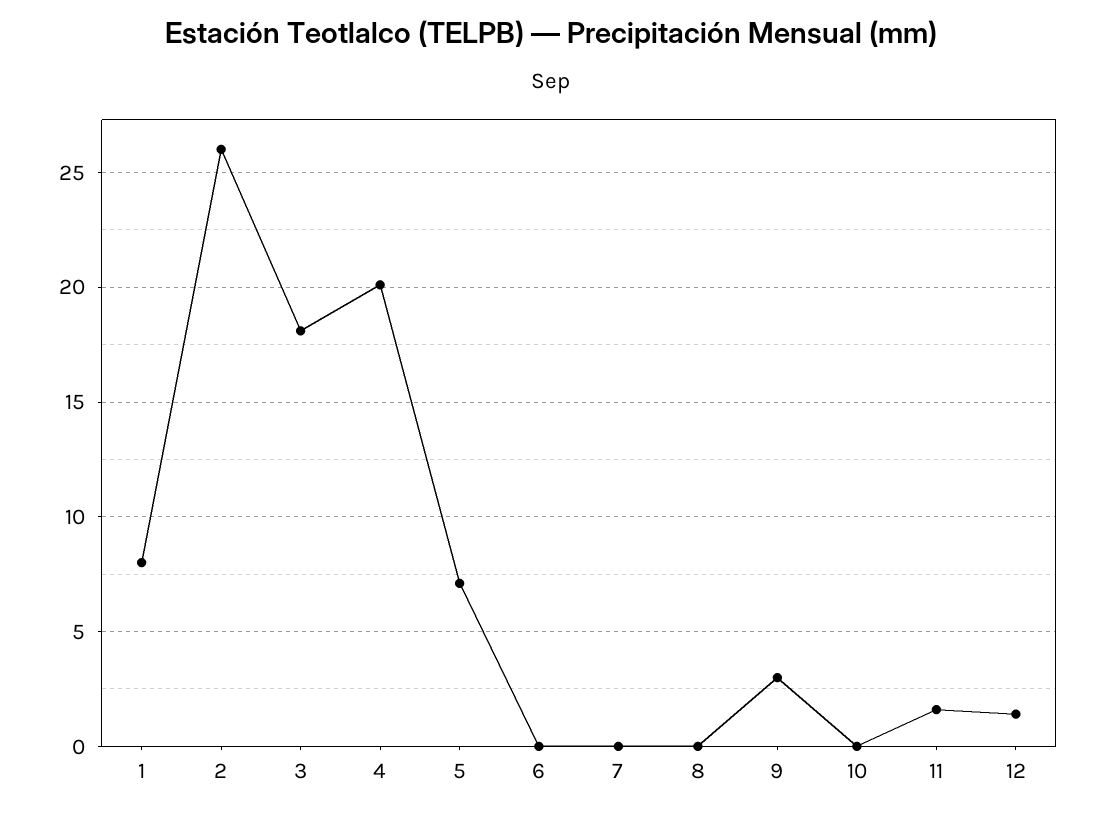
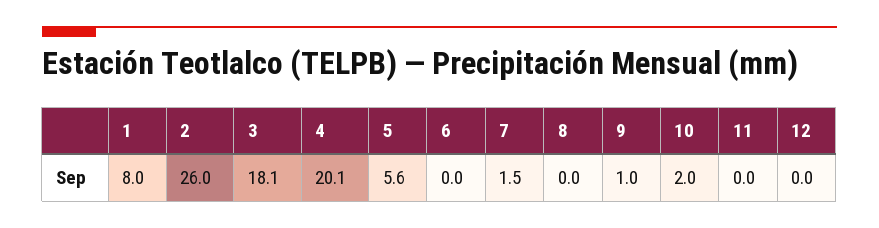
5: 7 -> 5.6
7: 0 -> 1.5
9: 3 -> 1
10: 0 -> 2
11: 1.5 -> 0
12: 1.5 -> 0

